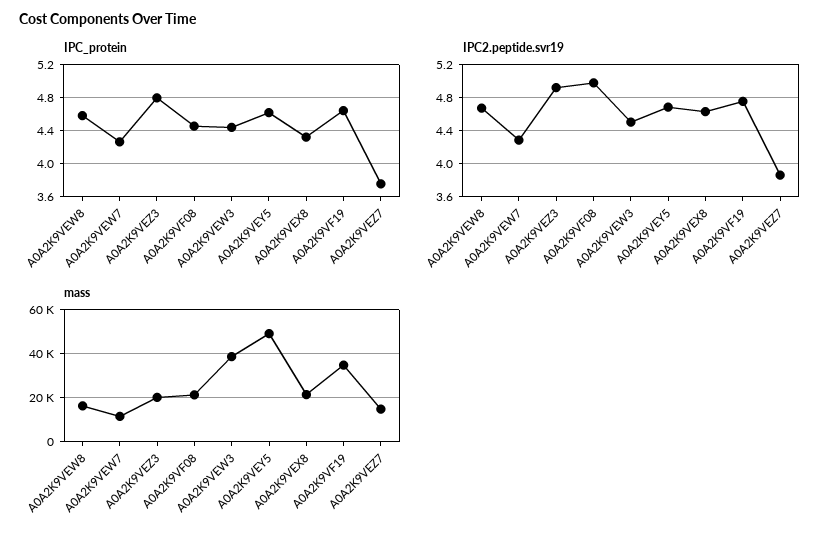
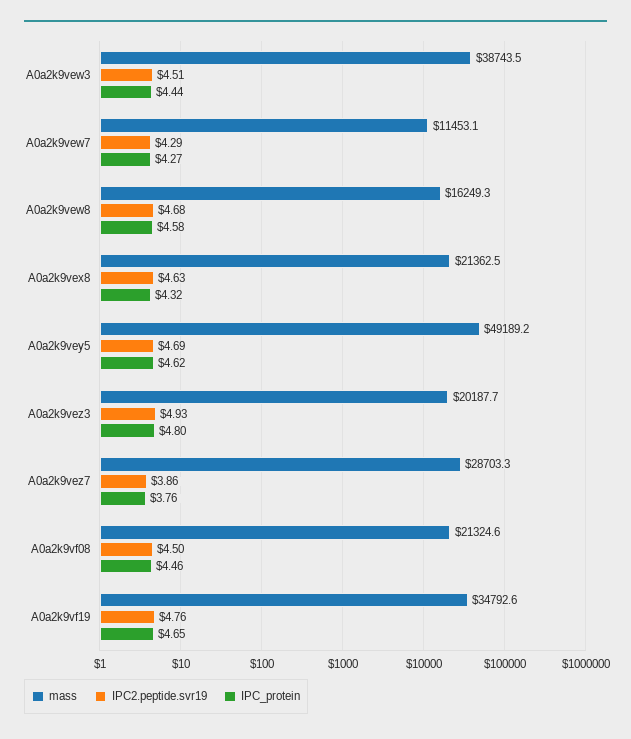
IPC2.peptide.svr19, A0A2K9VF08: 5 -> 4.5
mass, A0A2K9VEZ7: 15000 -> 28703.3

